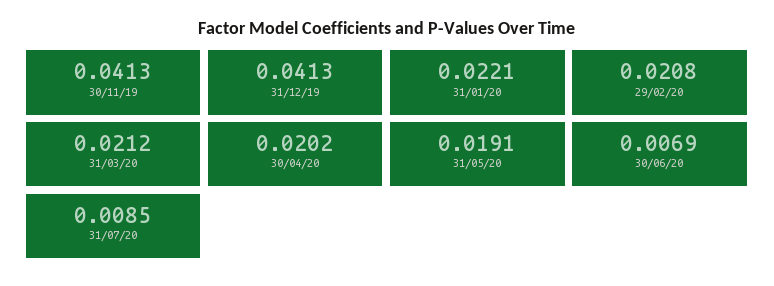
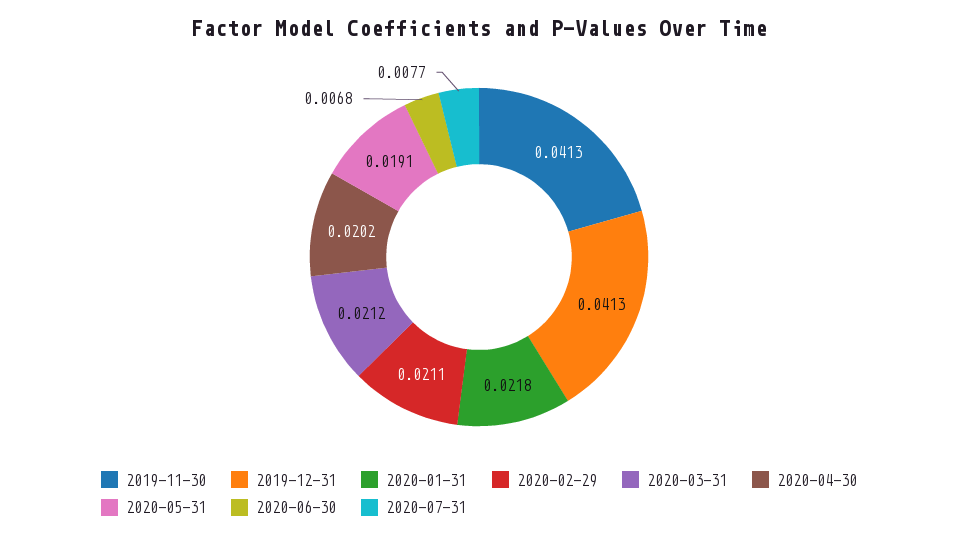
31/01/20: 0.0221 -> 0.0218
29/02/20: 0.0208 -> 0.0211
30/06/20: 0.0069 -> 0.0068
31/07/20: 0.0085 -> 0.0077

